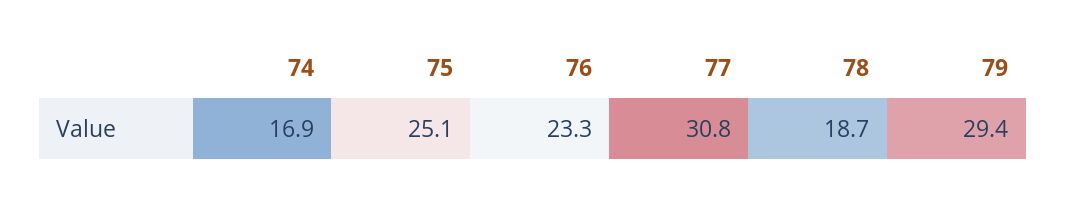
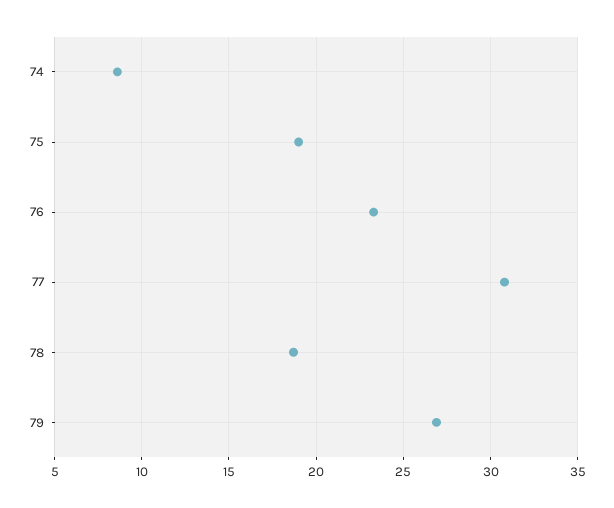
74: 16.9 -> 8.5
75: 25.1 -> 19
79: 29.4 -> 27

